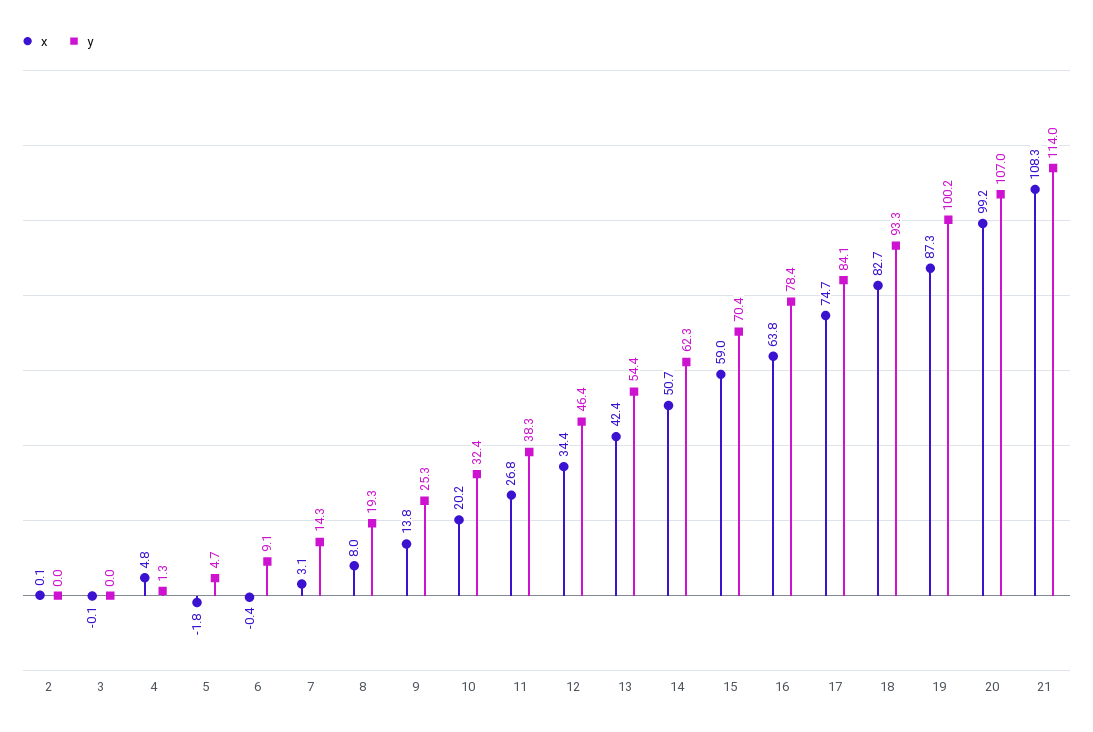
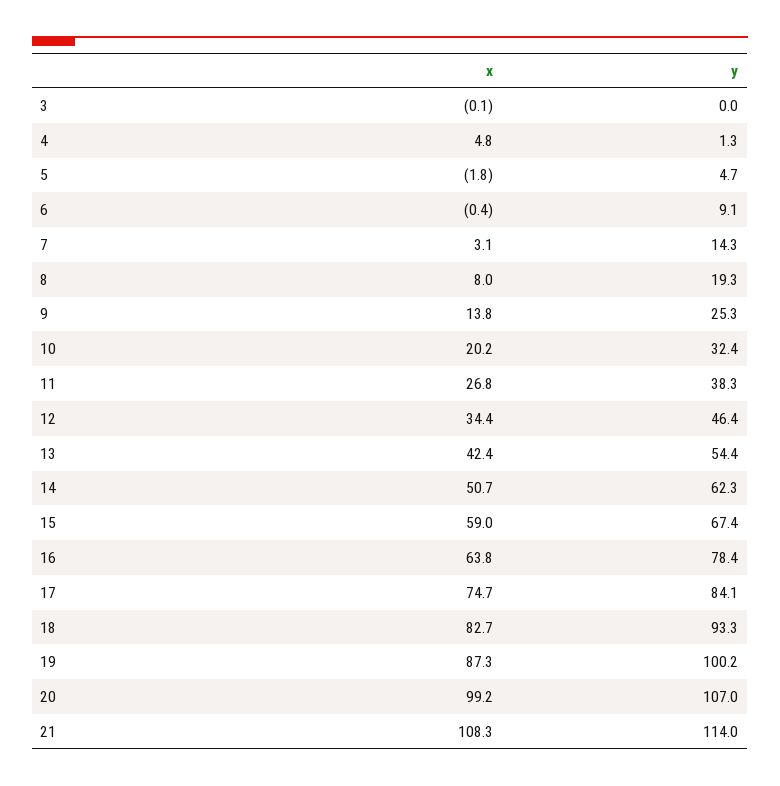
x, 2: 0.1 -> none
y, 2: 0 -> none
y, 15: 70.4 -> 67.4

